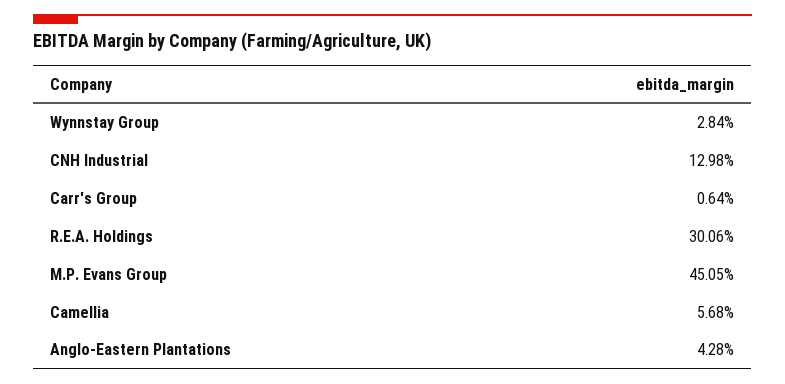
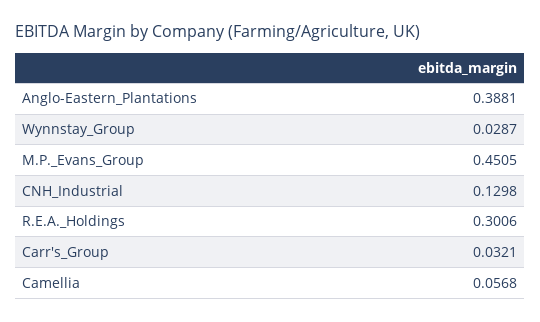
Wynnstay Group: 0.0284 -> 0.0287
Carr's Group: 0.0064 -> 0.0321
Anglo-Eastern Plantations: 0.0428 -> 0.3881

